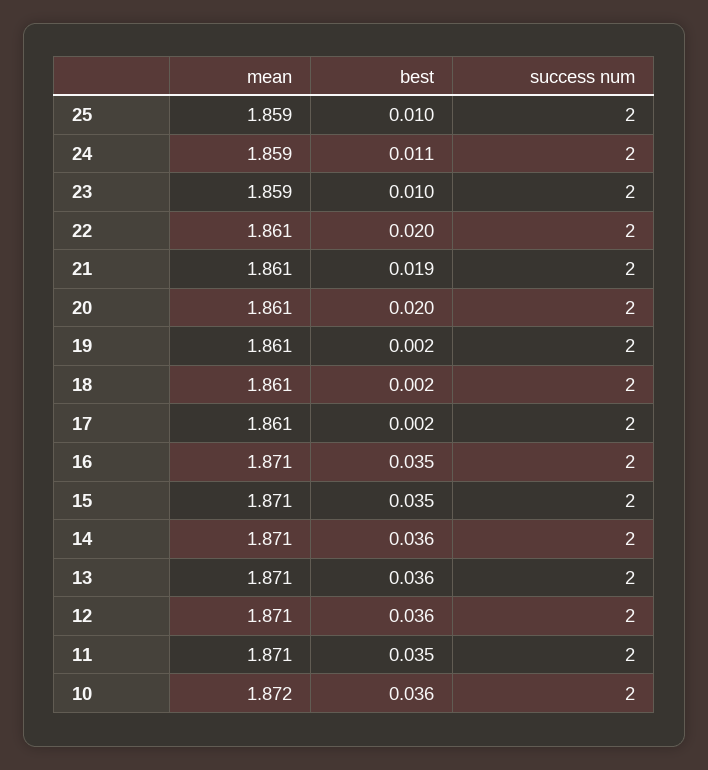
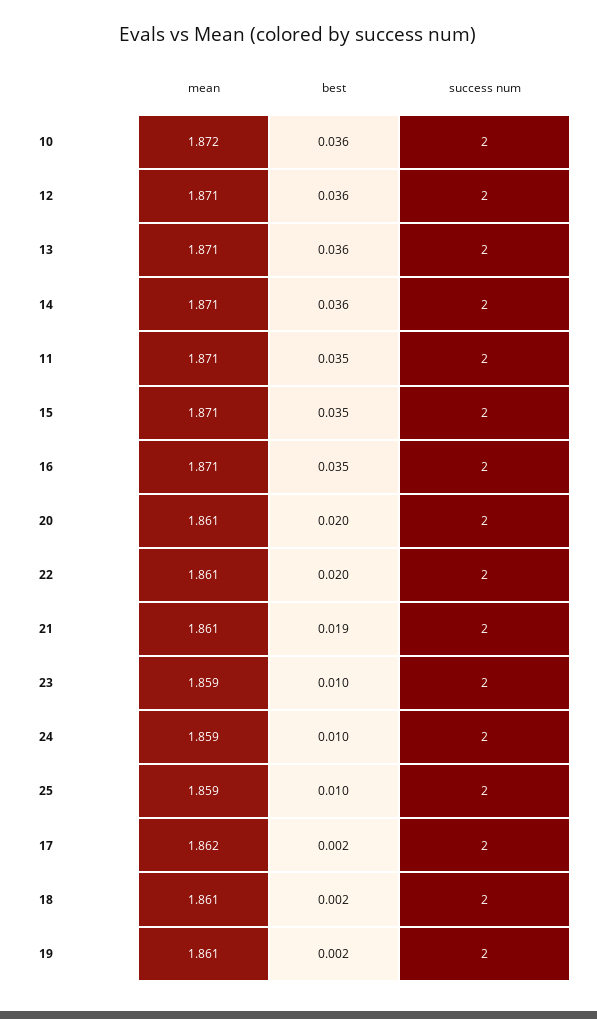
best, 24: 0.011 -> 0.01
mean, 17: 1.861 -> 1.862

